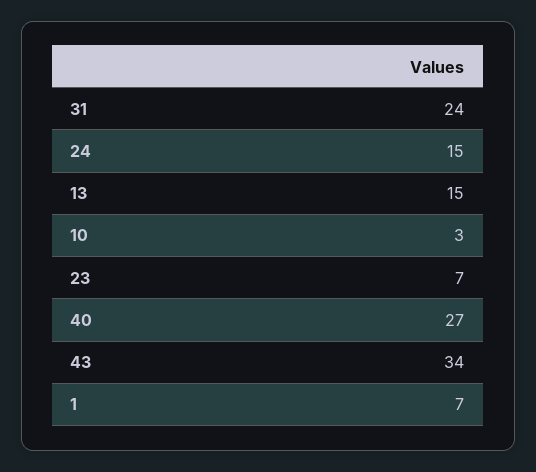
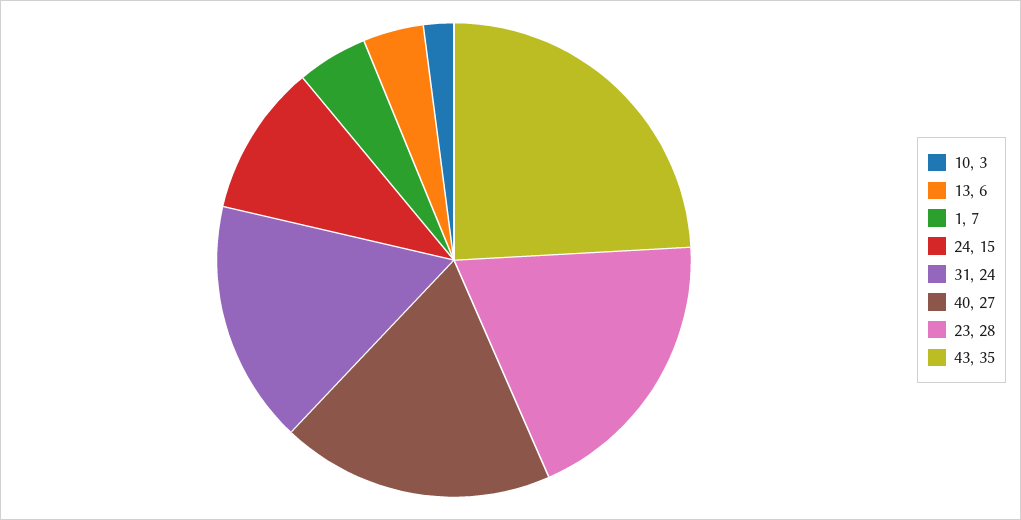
13: 15 -> 6
23: 7 -> 28
43: 34 -> 35

